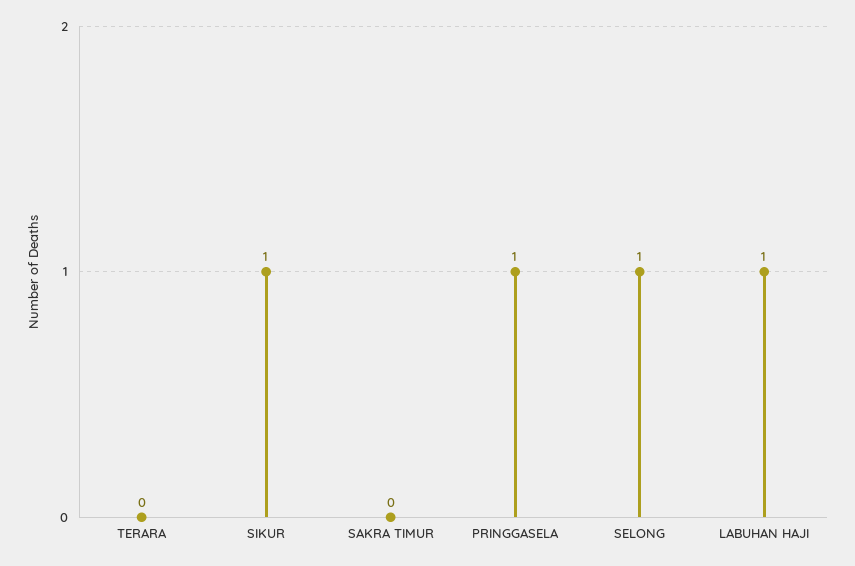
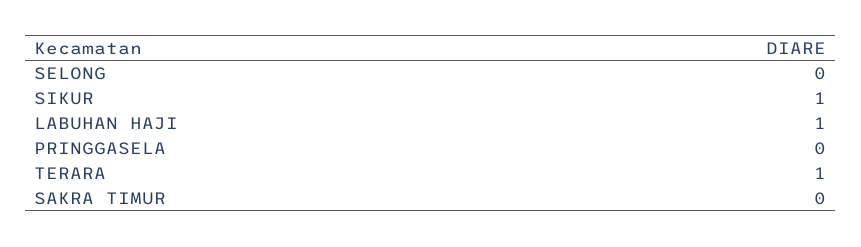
TERARA: 0 -> 1
PRINGGASELA: 1 -> 0
SELONG: 1 -> 0

